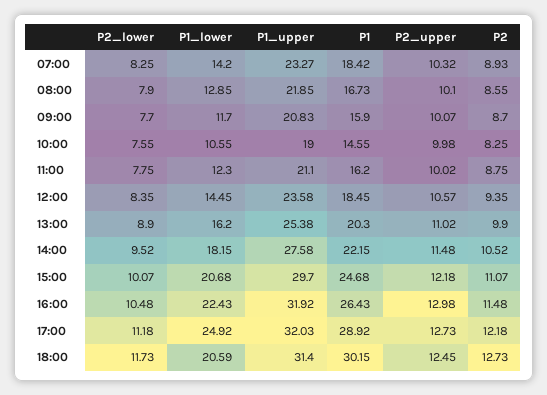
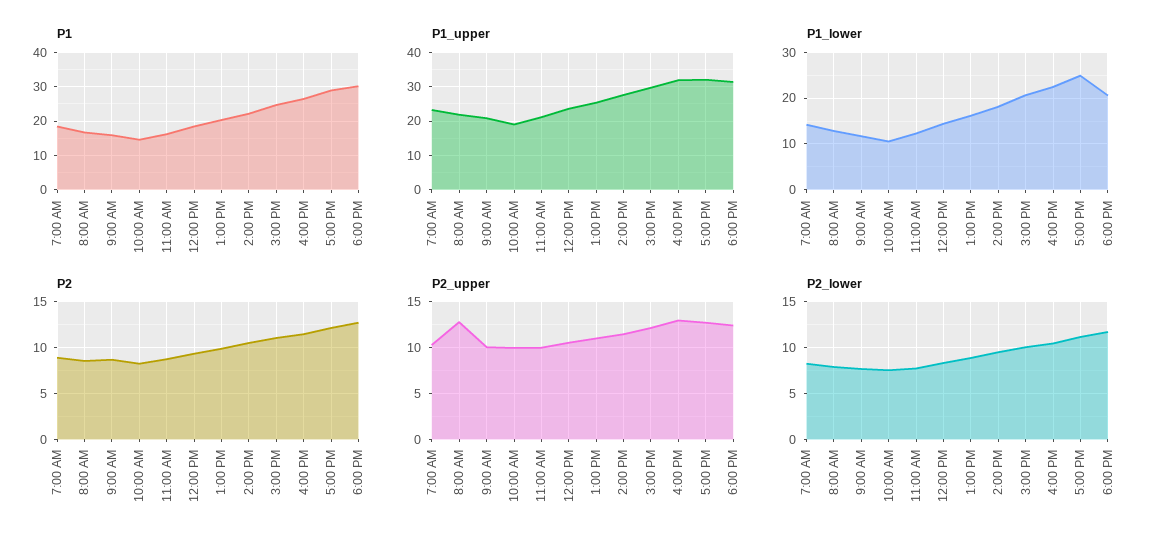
P2_upper, 08:00: 10.1 -> 13

